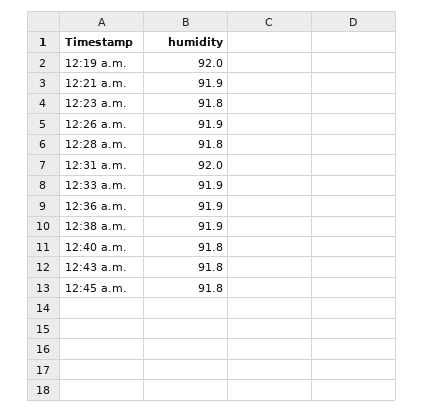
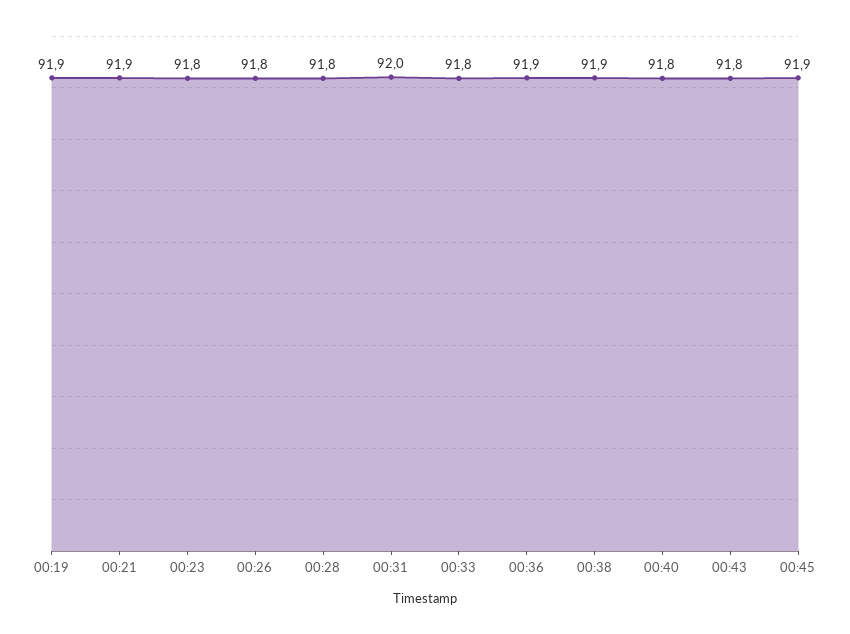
12:19 a.m.: 92 -> 91.9
12:26 a.m.: 91.9 -> 91.8
12:33 a.m.: 91.9 -> 91.8
12:45 a.m.: 91.8 -> 91.9

